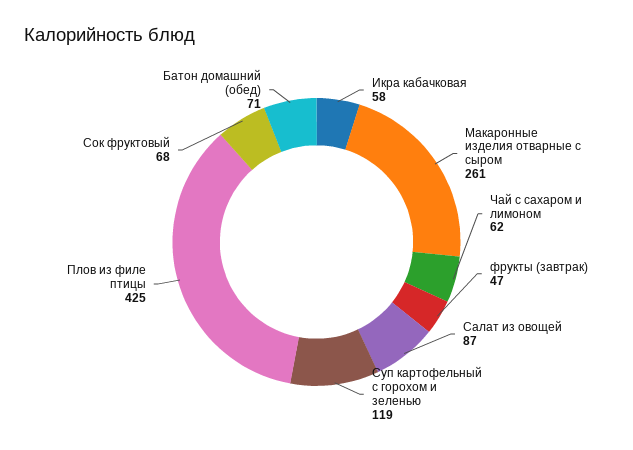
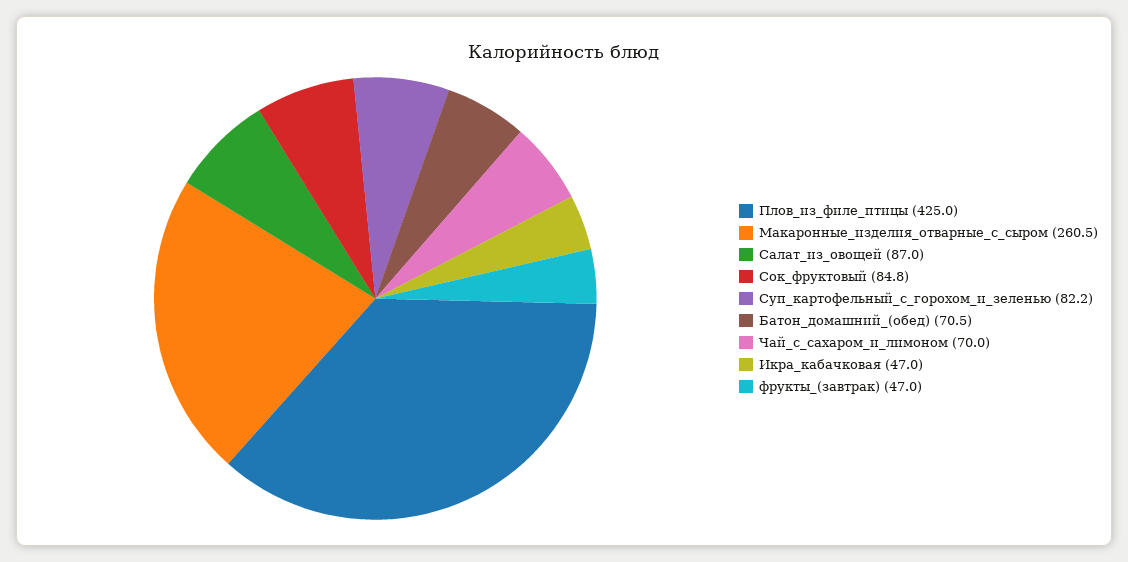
Икра кабачковая: 58 -> 47
Чай с сахаром и лимоном: 62 -> 70
Суп картофельный с горохом и зеленью: 119 -> 82.2
Сок фруктовый: 68 -> 84.8

